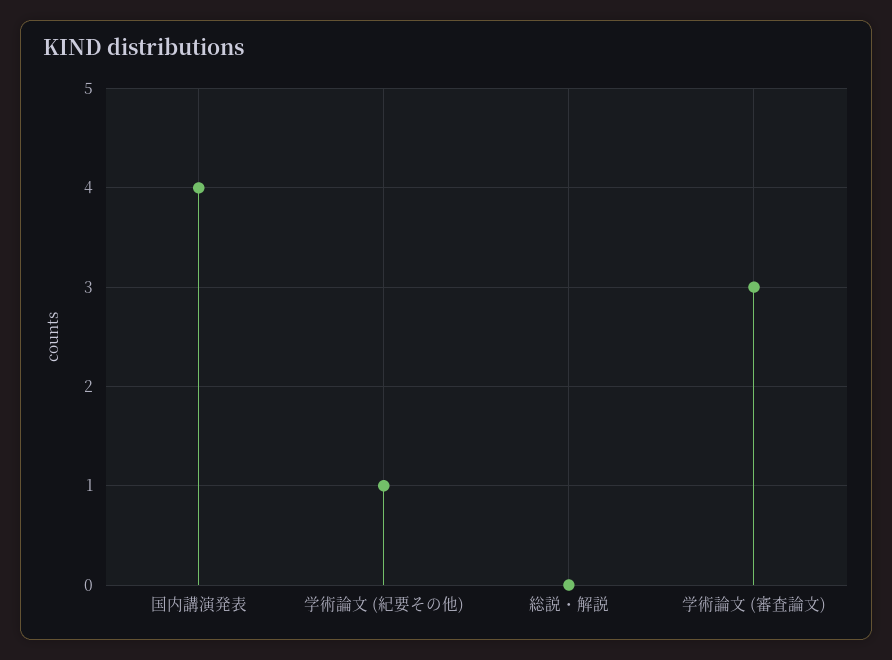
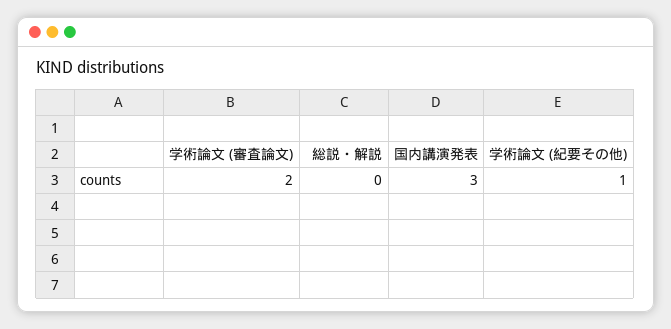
国内講演発表: 4 -> 3
学術論文 (審査論文): 3 -> 2

